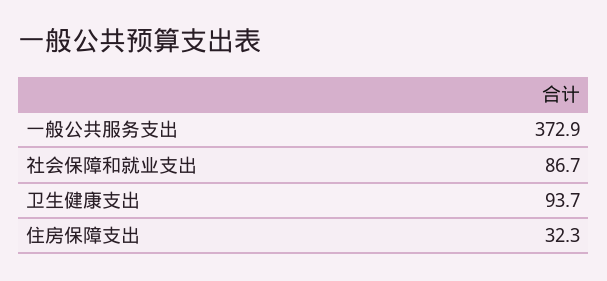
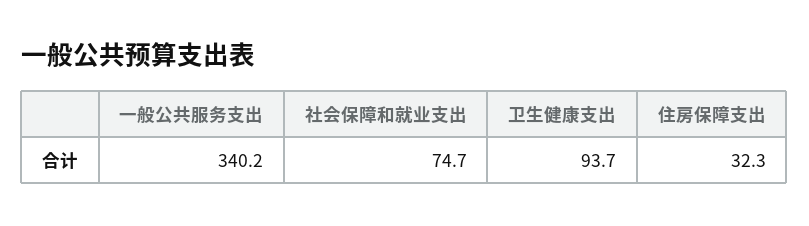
一般公共服务支出: 372.9 -> 340.2
社会保障和就业支出: 86.7 -> 74.7

